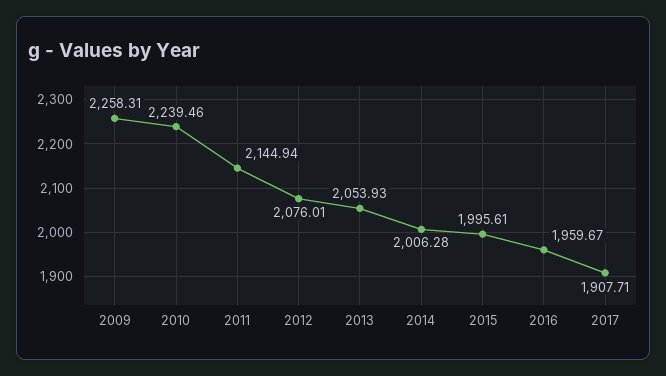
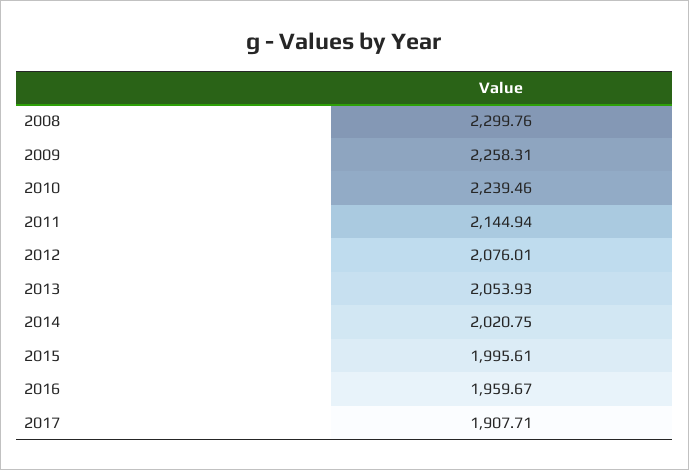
2014: 2006.28 -> 2020.75
2008: none -> 2299.76

